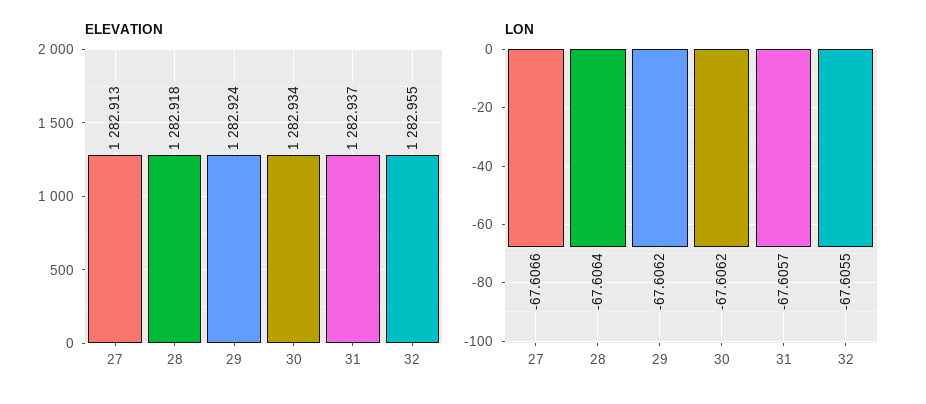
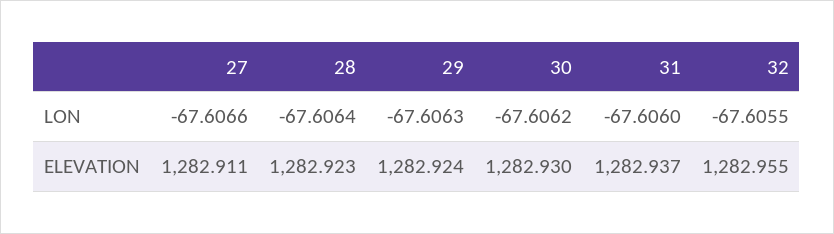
ELEVATION, 27: 1282.913 -> 1282.911
ELEVATION, 28: 1282.918 -> 1282.923
ELEVATION, 30: 1282.934 -> 1282.93
LON, 29: -67.6062 -> -67.6063
LON, 31: -67.6057 -> -67.606

